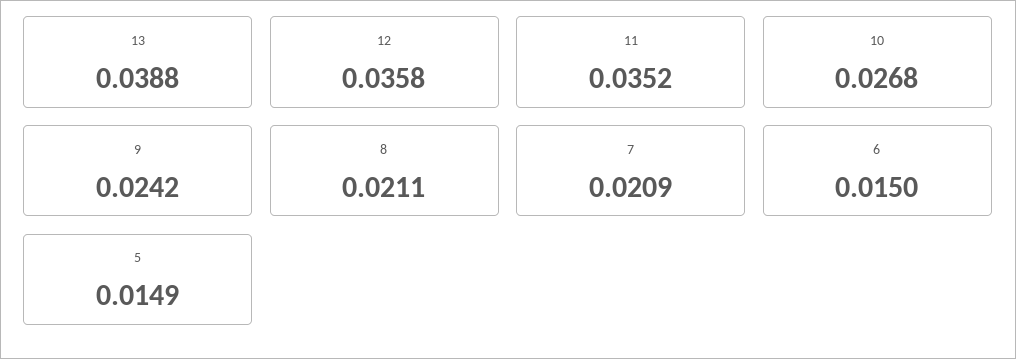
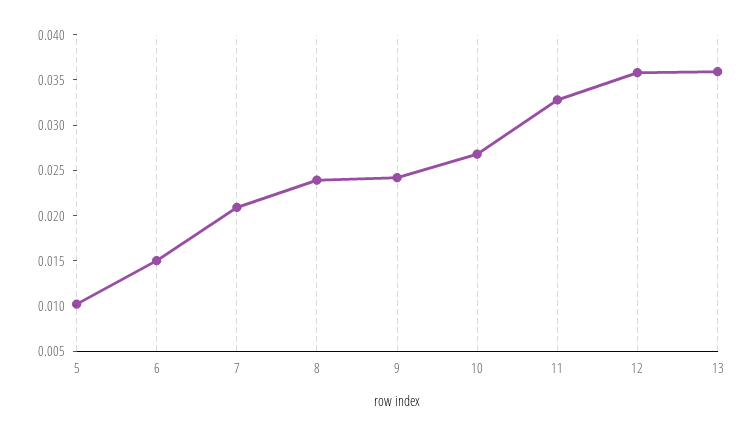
13: 0.0388 -> 0.036
11: 0.0352 -> 0.033
8: 0.0211 -> 0.024
5: 0.0149 -> 0.01

